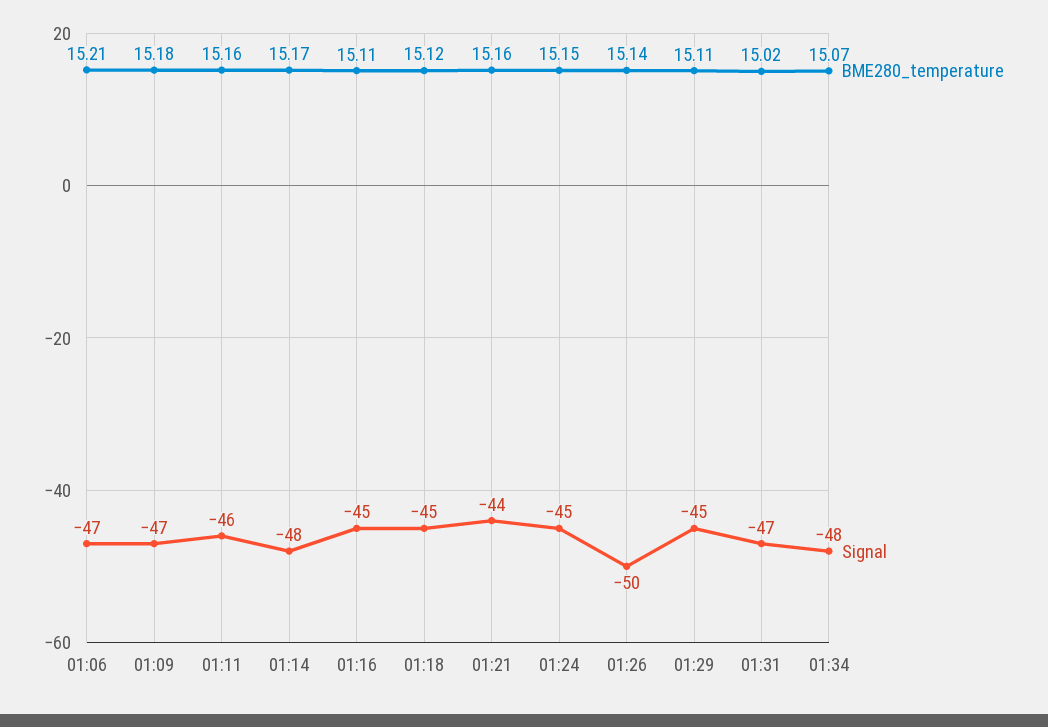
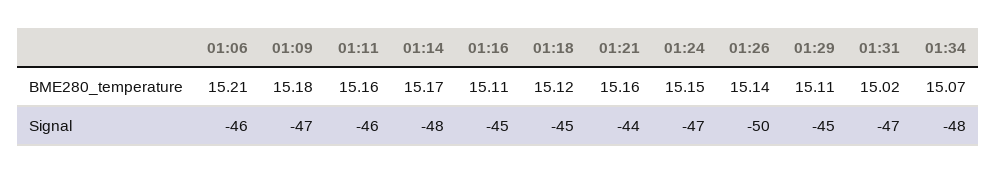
Signal, 01:06: -47 -> -46
Signal, 01:24: -45 -> -47

